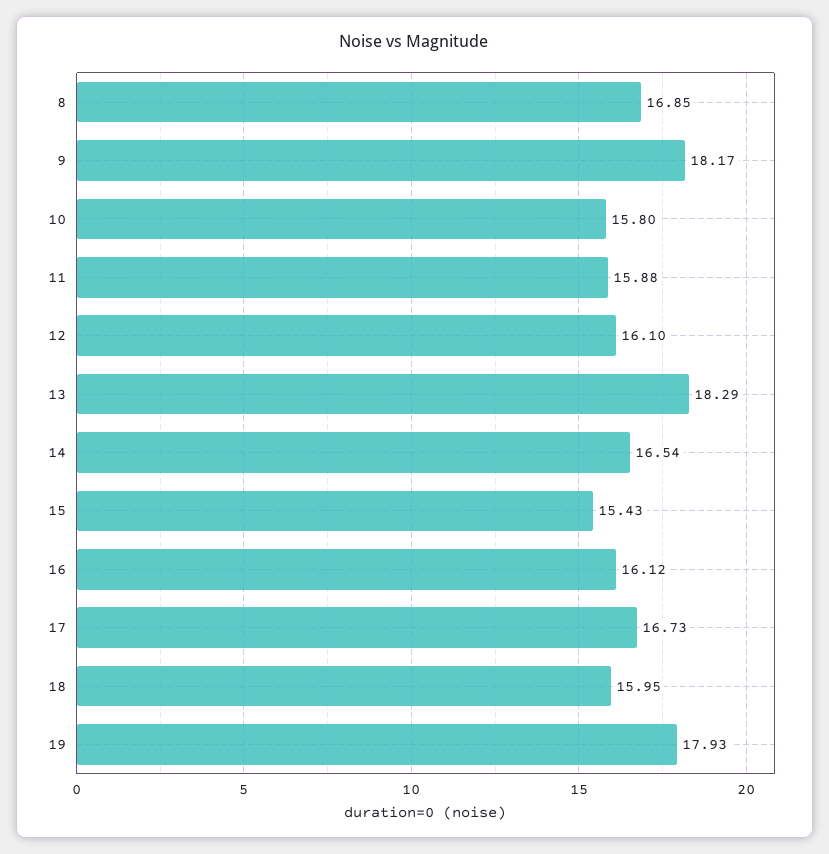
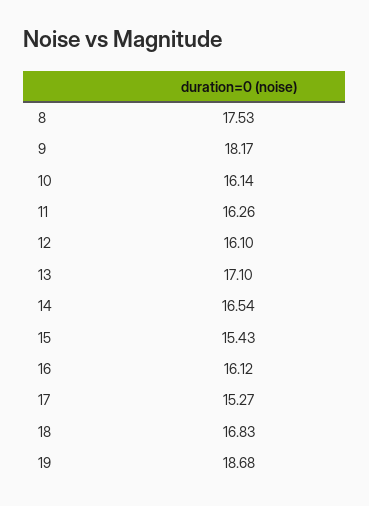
8: 16.85 -> 17.53
10: 15.8 -> 16.14
11: 15.88 -> 16.26
13: 18.29 -> 17.1
17: 16.73 -> 15.27
18: 15.95 -> 16.83
19: 17.93 -> 18.68

